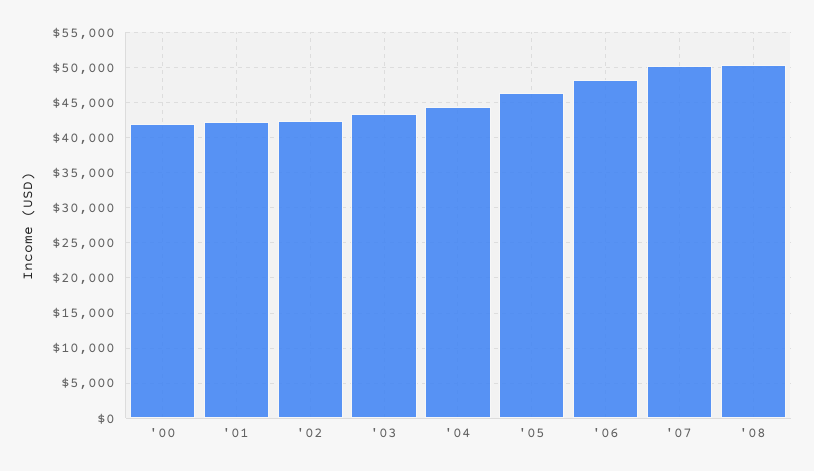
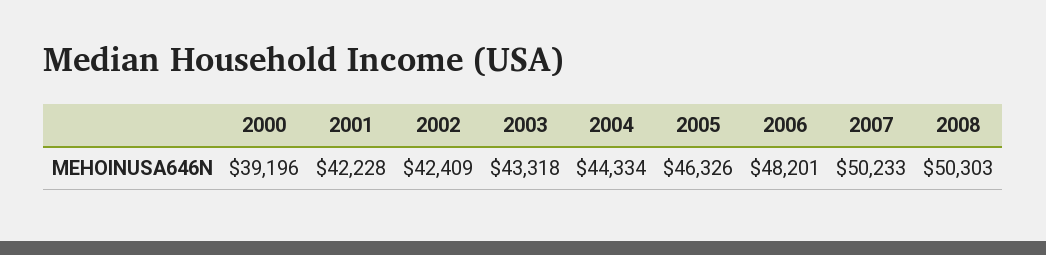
'00: 42000 -> 39196

